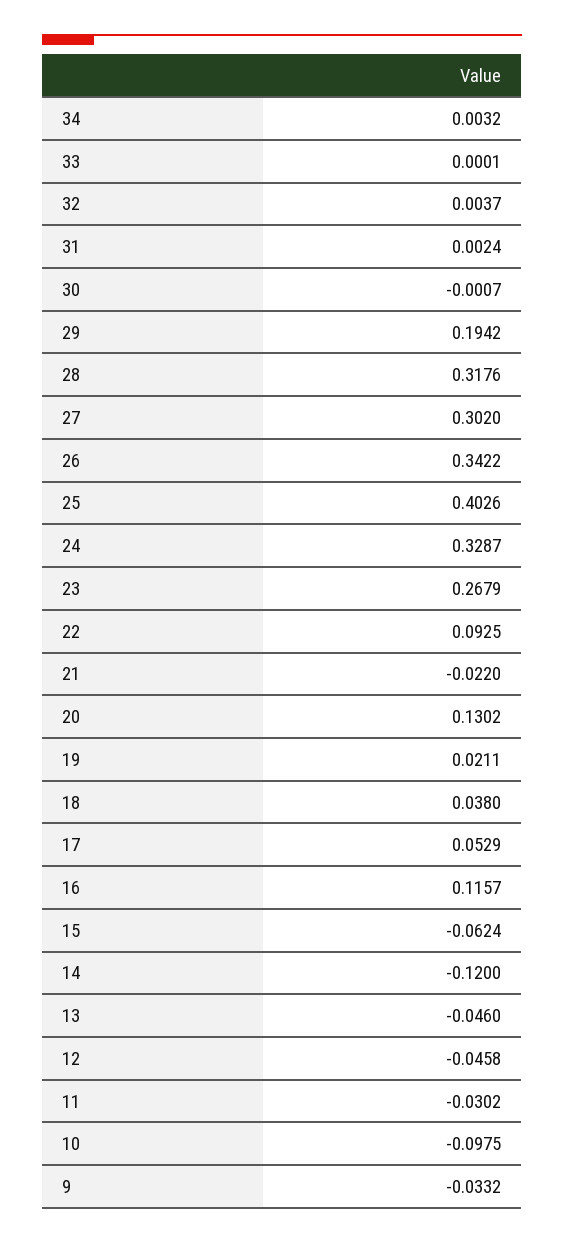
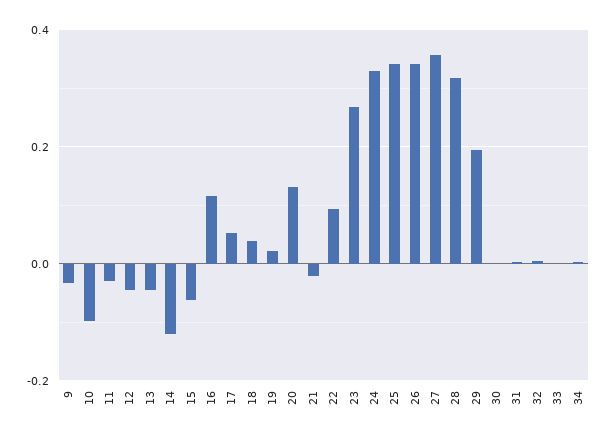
27: 0.302 -> 0.36
25: 0.4026 -> 0.34

